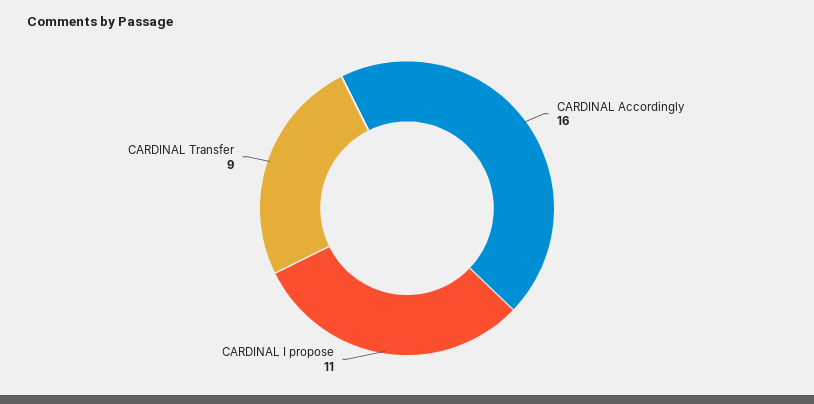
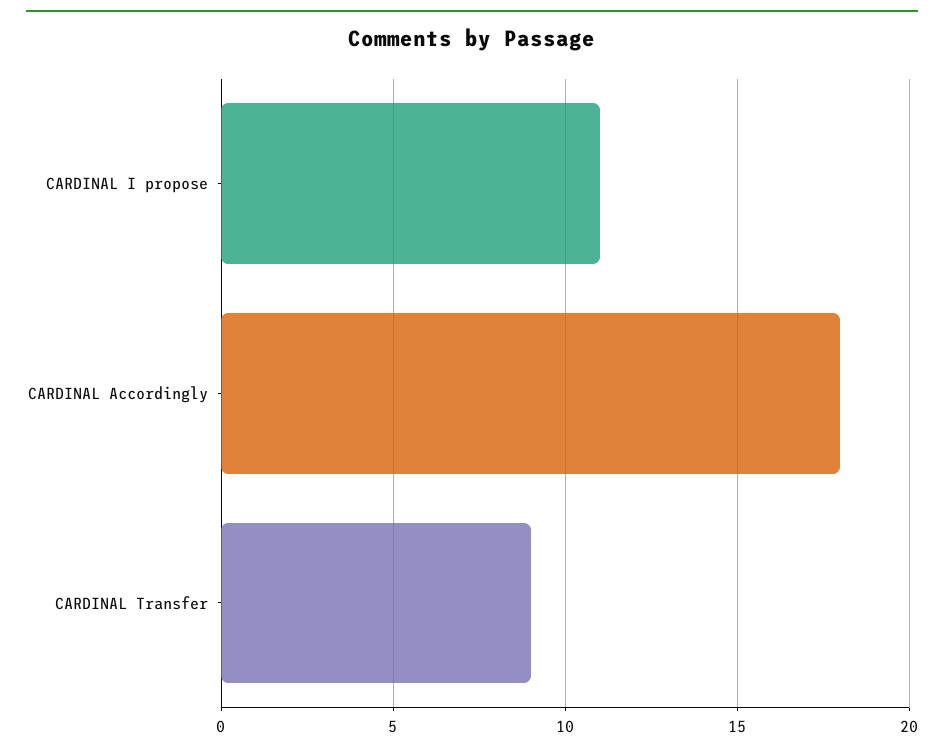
CARDINAL Accordingly: 16 -> 18

